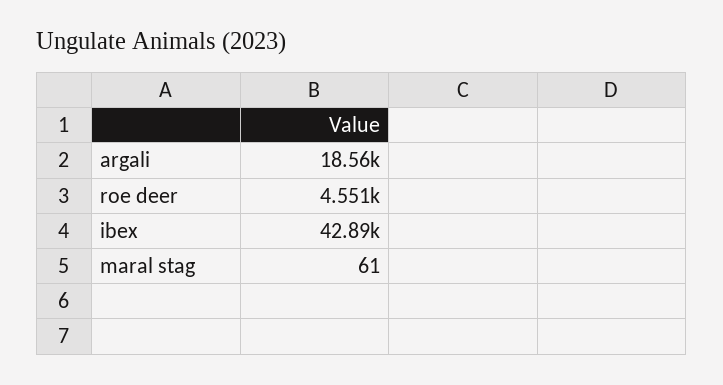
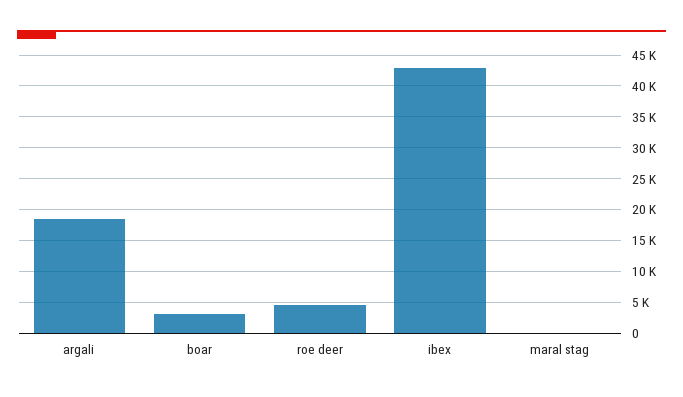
boar: none -> 3000

